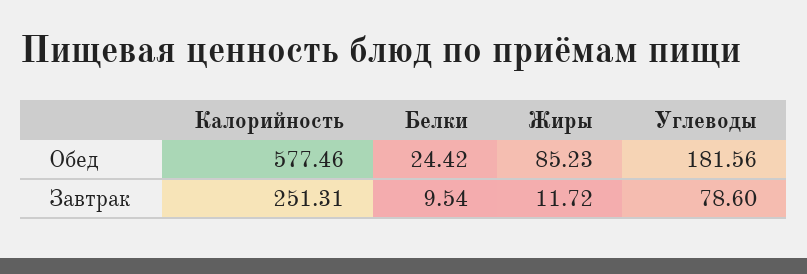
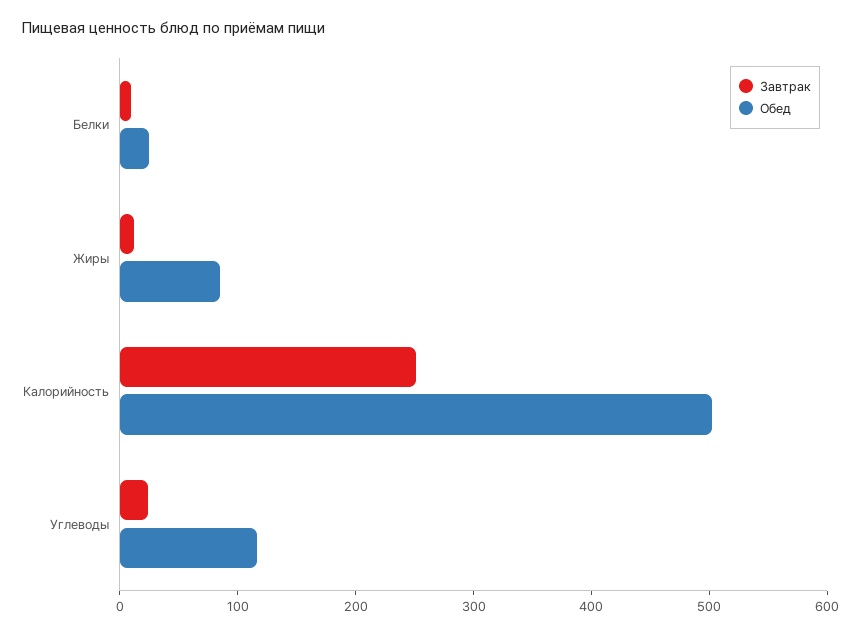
Обед, Калорийность: 577.46 -> 500
Обед, Углеводы: 181.56 -> 120
Завтрак, Углеводы: 78.6 -> 20

